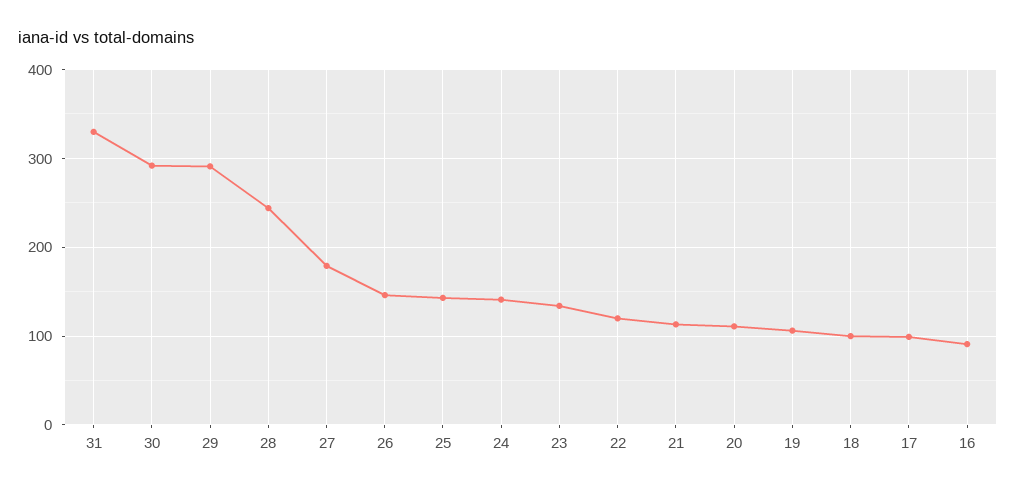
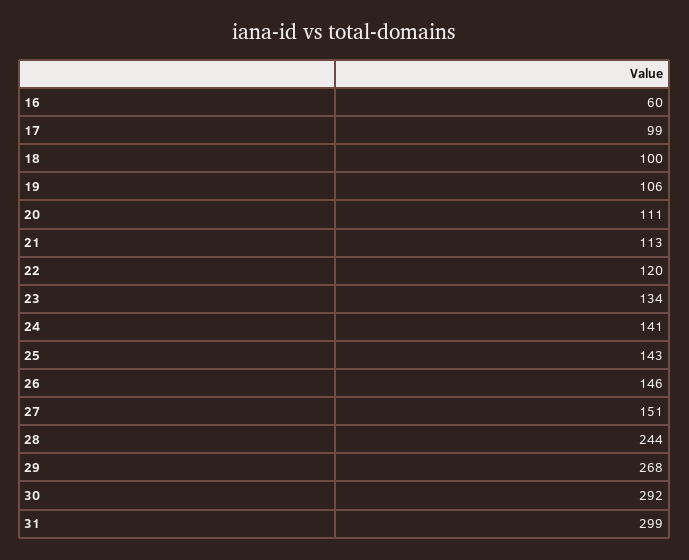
31: 330 -> 299
29: 290 -> 268
27: 180 -> 151
16: 90 -> 60

